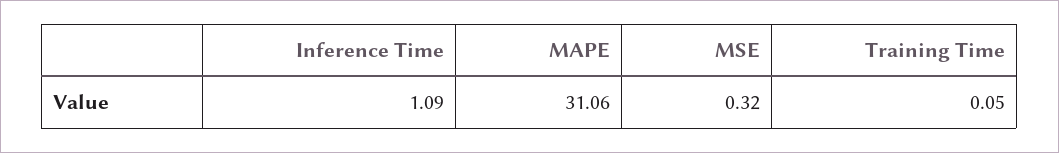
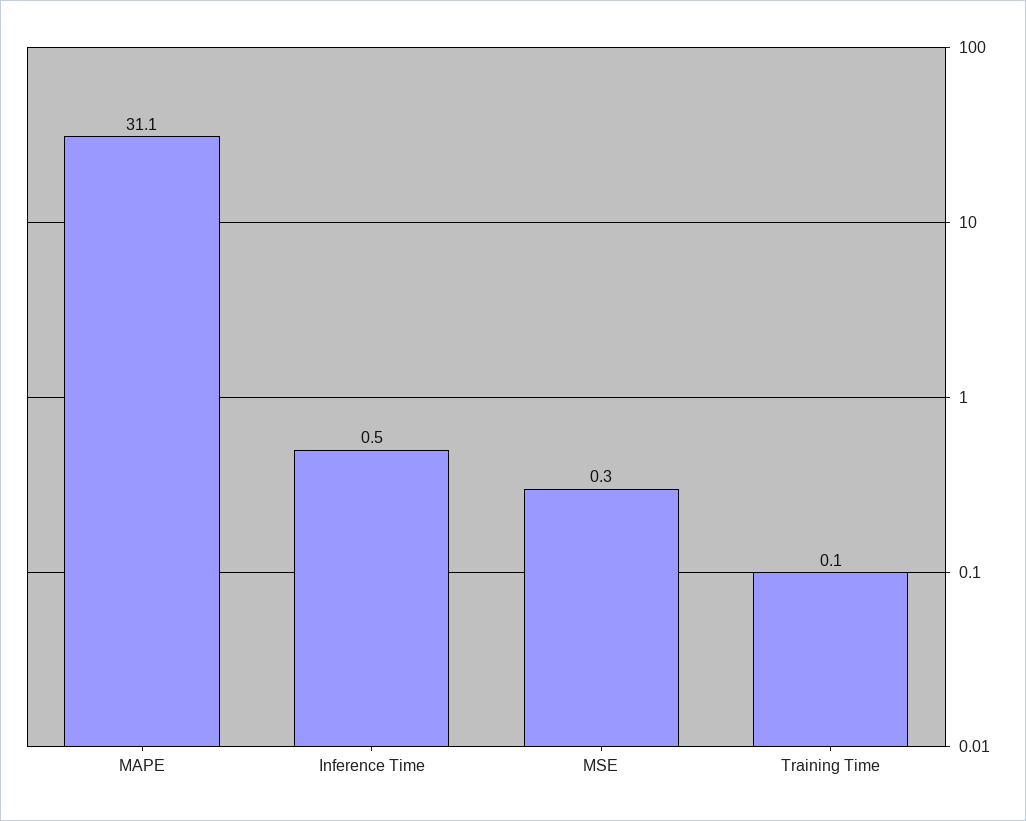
Inference Time: 1.09 -> 0.5

